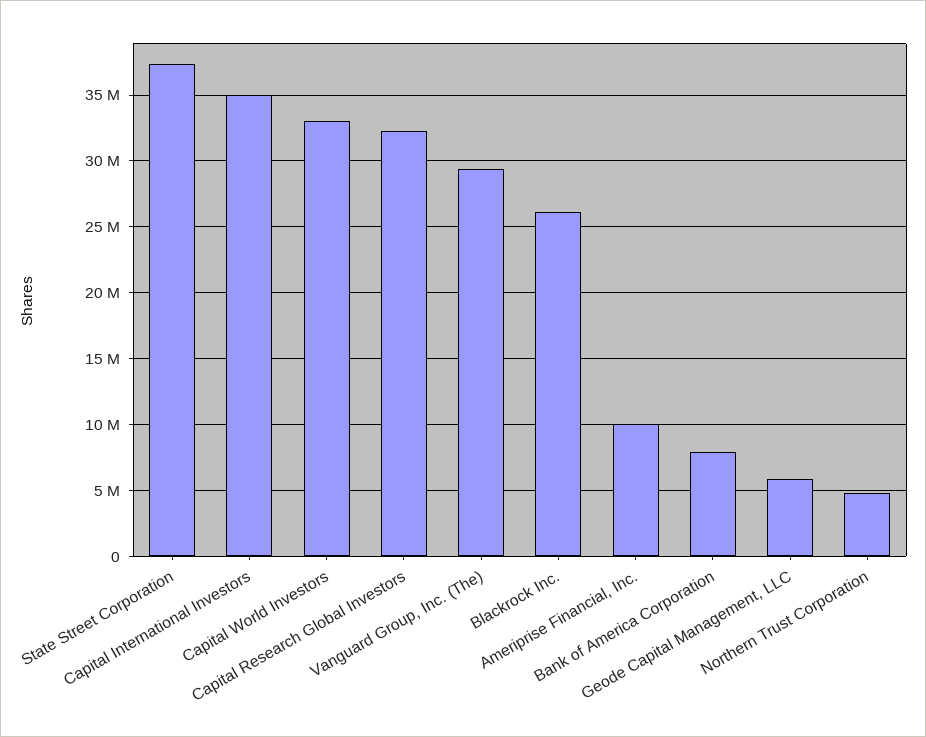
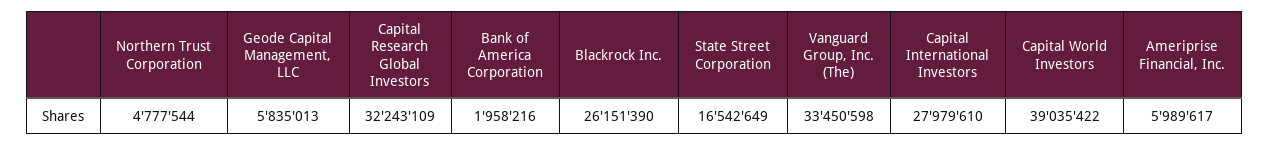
State Street Corporation: 37500000 -> 16542649
Capital International Investors: 35000000 -> 27979610
Capital World Investors: 33000000 -> 39035422
Vanguard Group, Inc. (The): 29500000 -> 33450598
Ameriprise Financial, Inc.: 10000000 -> 5989617
Bank of America Corporation: 8000000 -> 1958216

